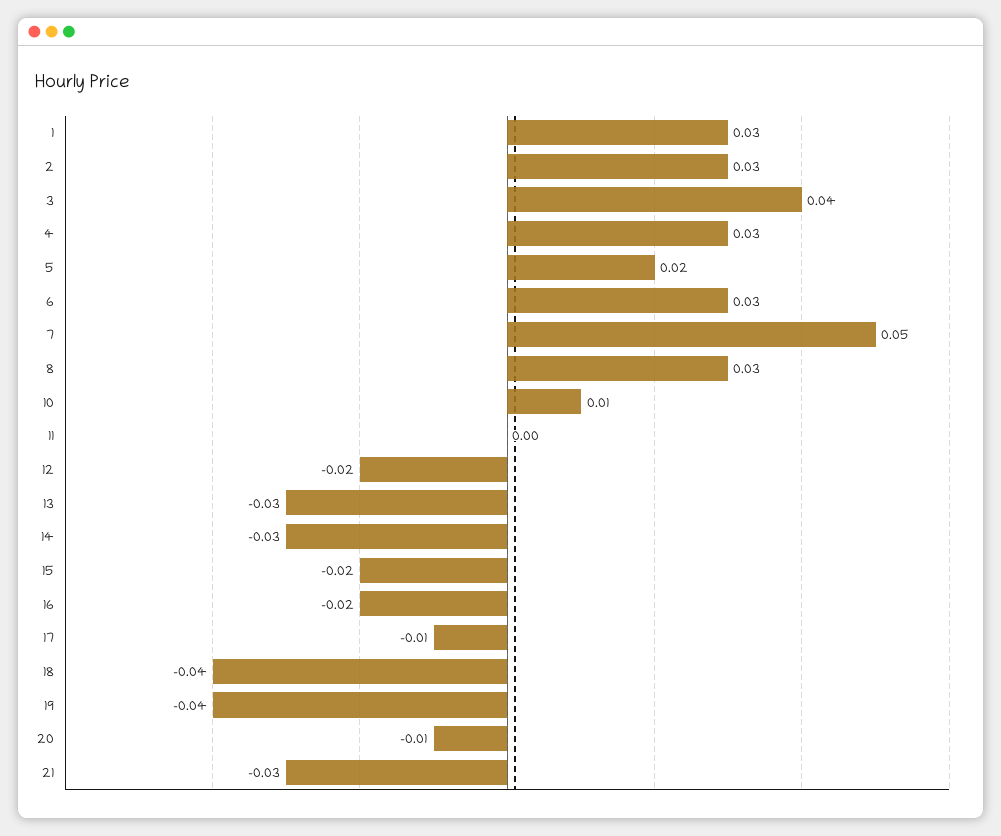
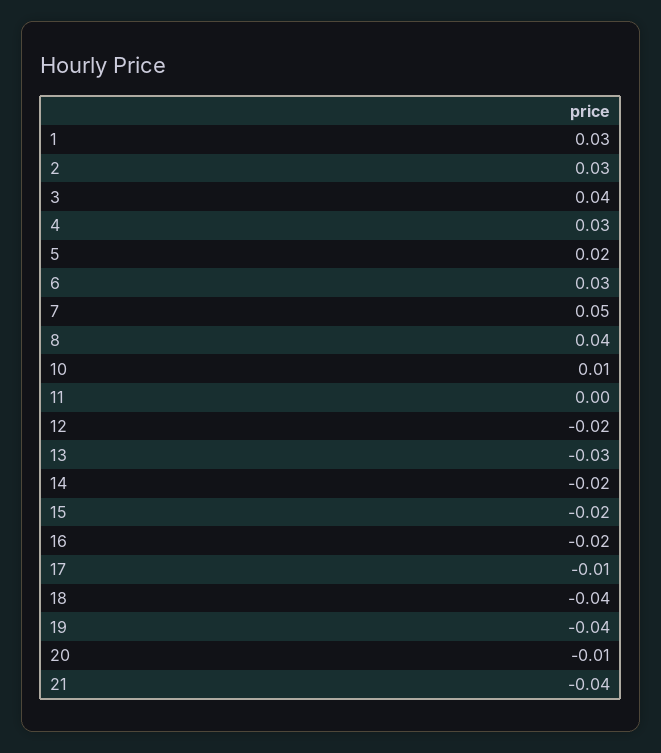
8: 0.03 -> 0.04
14: -0.03 -> -0.02
21: -0.03 -> -0.04

